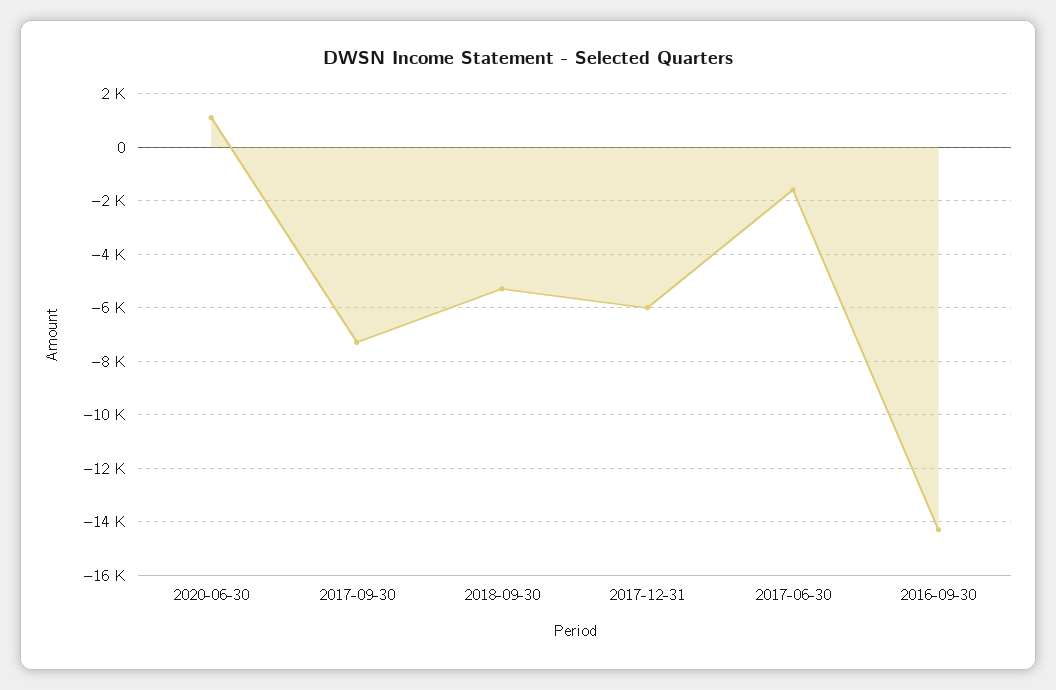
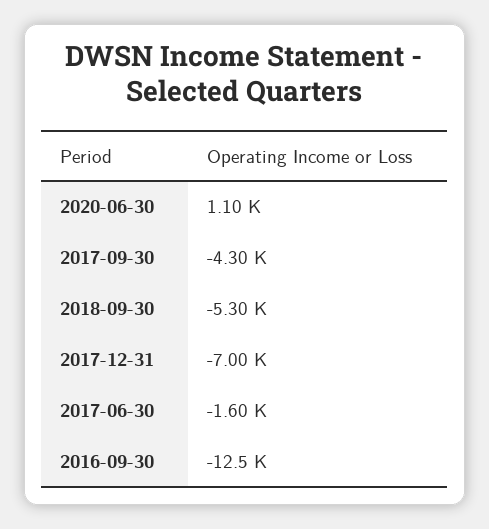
2017-09-30: -7250 -> -4300
2017-12-31: -6000 -> -7000
2016-09-30: -14250 -> -12500

